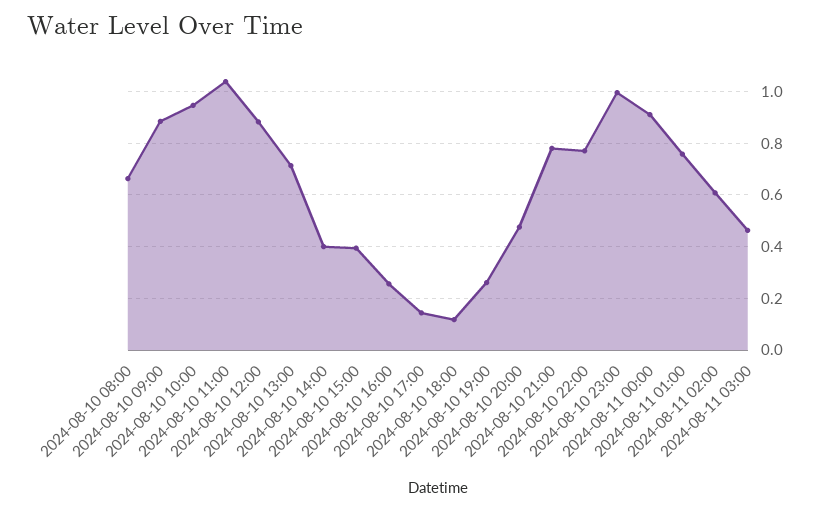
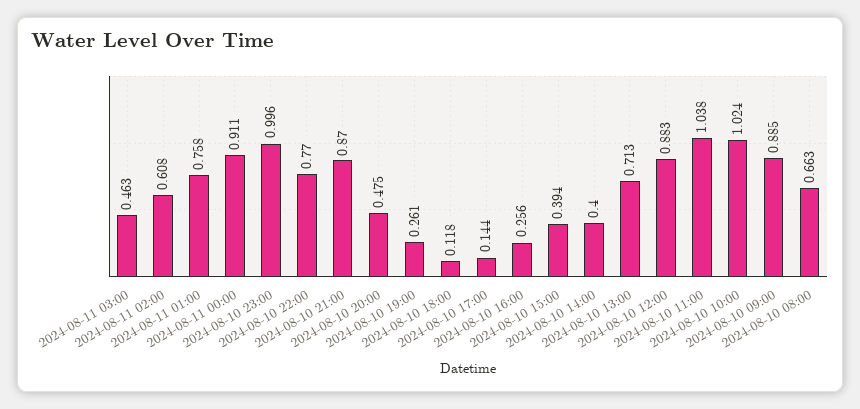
2024-08-10 10:00: 0.95 -> 1.024
2024-08-10 21:00: 0.775 -> 0.87

